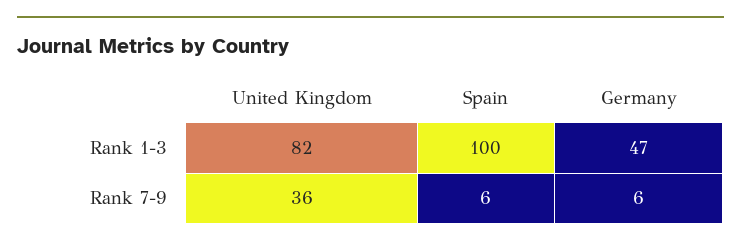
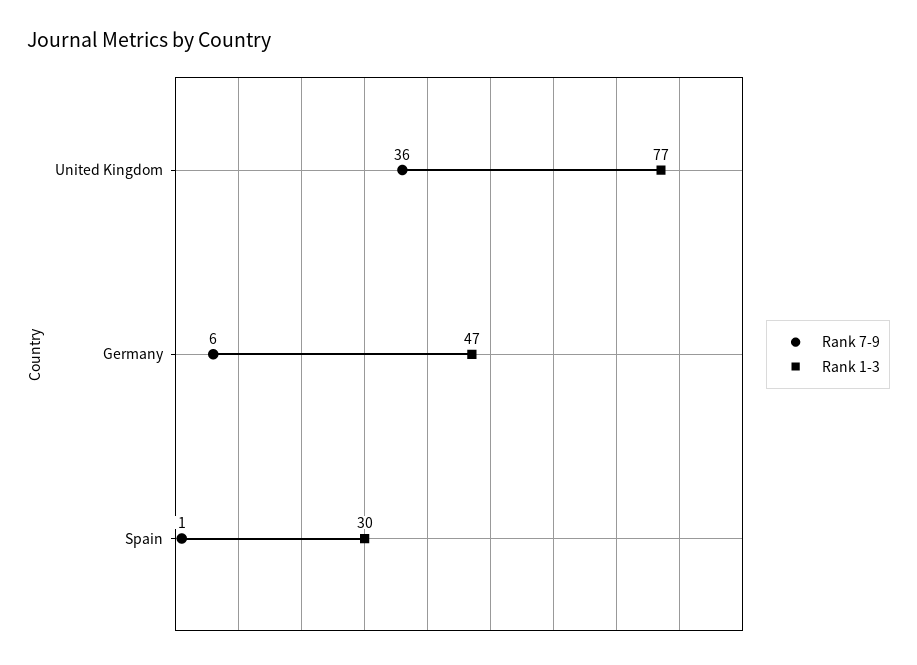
Rank 1-3, United Kingdom: 82 -> 77
Rank 1-3, Spain: 100 -> 30
Rank 7-9, Spain: 6 -> 1

